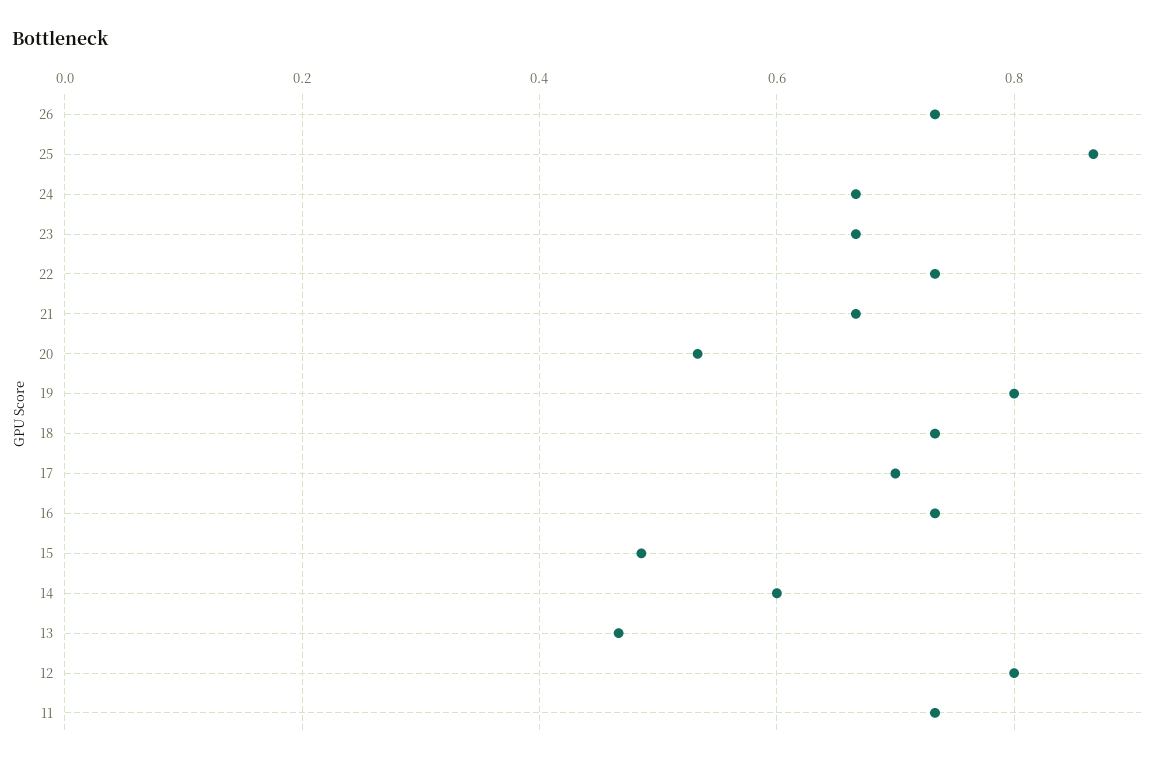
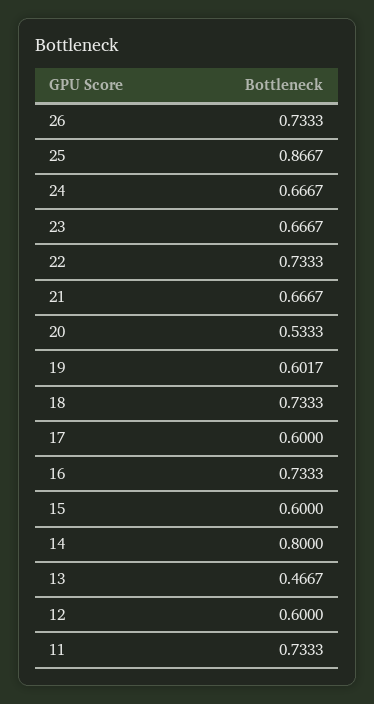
19: 0.8 -> 0.6017
17: 0.7 -> 0.6
15: 0.48 -> 0.6
14: 0.6 -> 0.8
12: 0.8 -> 0.6

